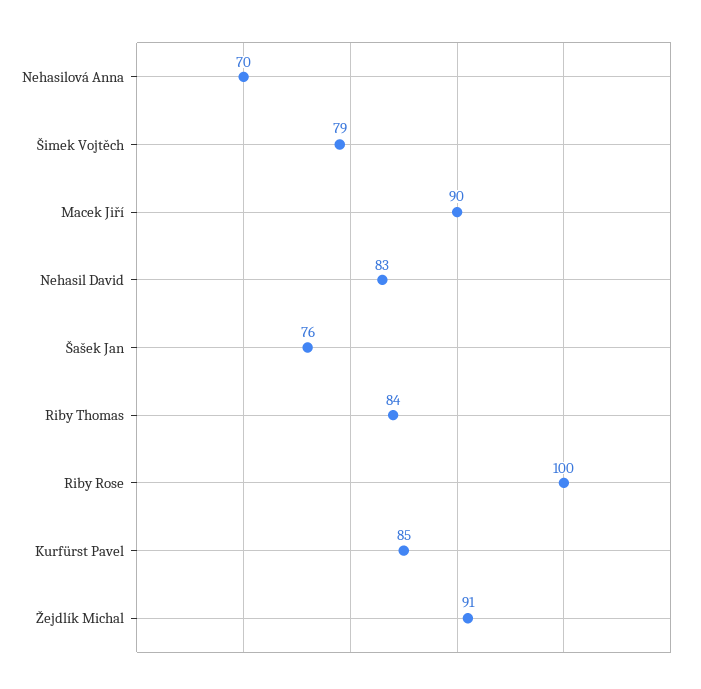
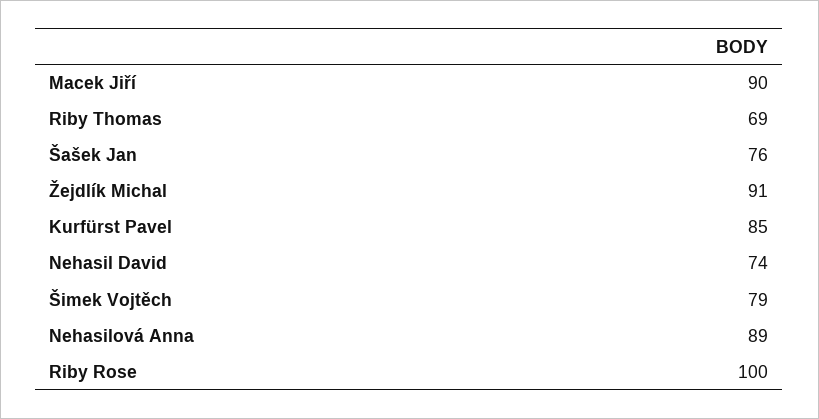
Nehasilová Anna: 70 -> 89
Nehasil David: 83 -> 74
Riby Thomas: 84 -> 69

